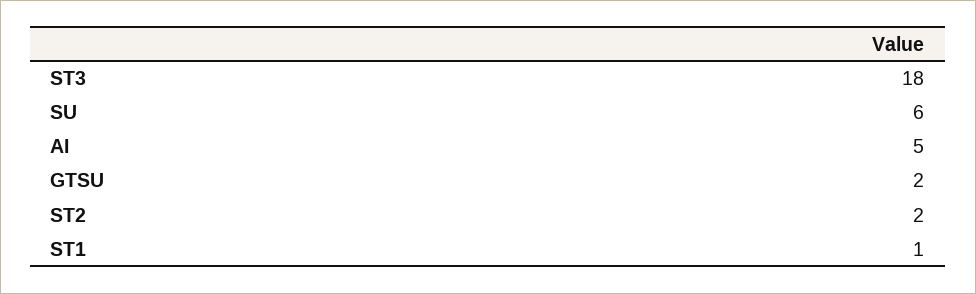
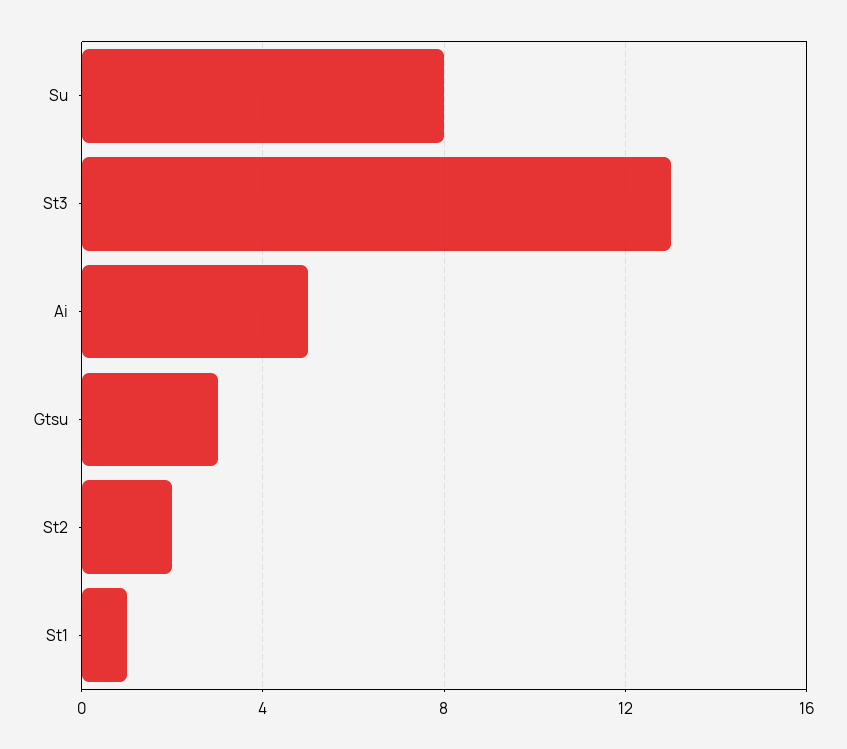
ST3: 18 -> 13
SU: 6 -> 8
GTSU: 2 -> 3

